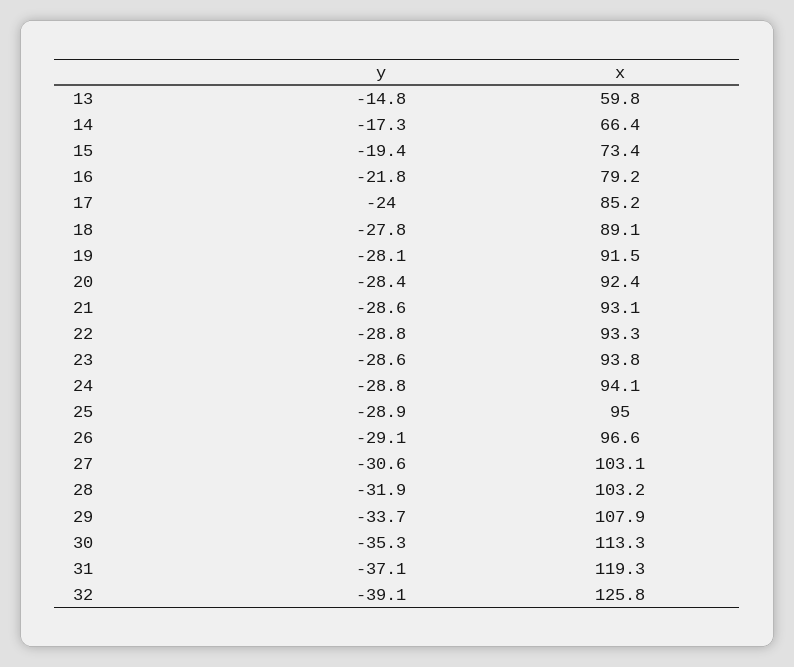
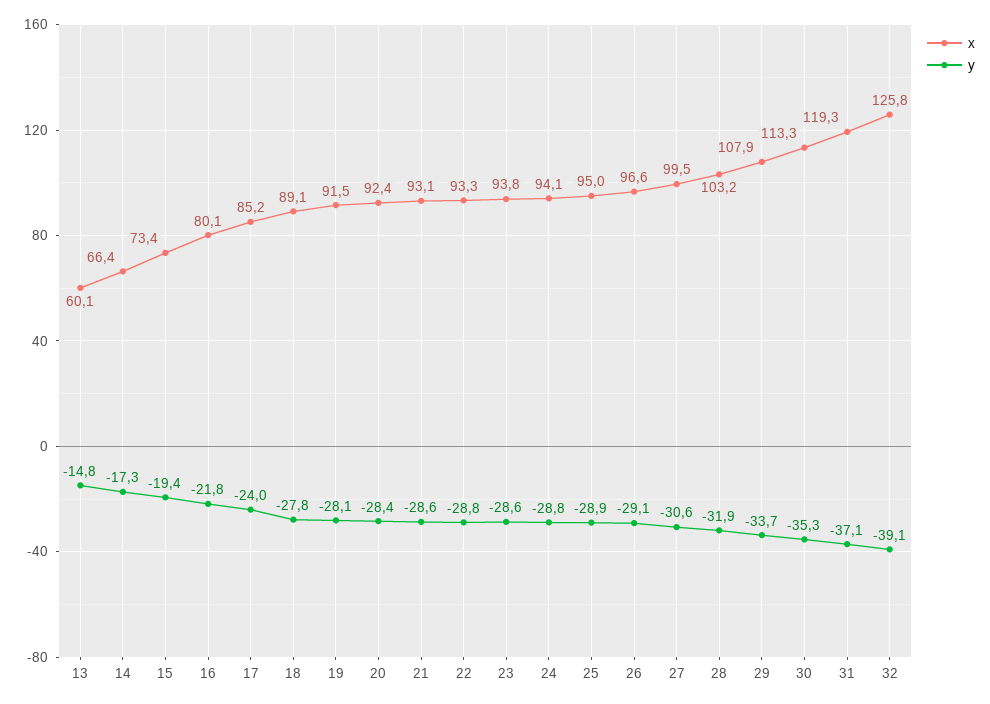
x, 13: 59.8 -> 60.1
x, 16: 79.2 -> 80.1
x, 27: 103.1 -> 99.5

